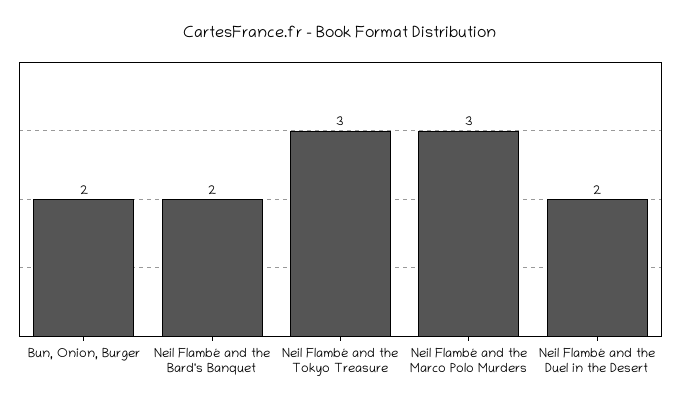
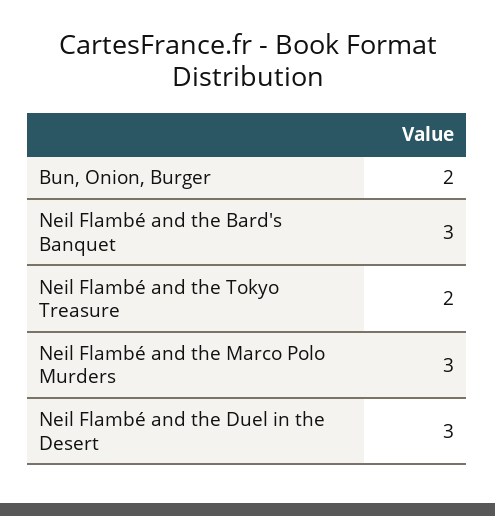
Neil Flambé and the Bard's Banquet: 2 -> 3
Neil Flambé and the Tokyo Treasure: 3 -> 2
Neil Flambé and the Duel in the Desert: 2 -> 3

